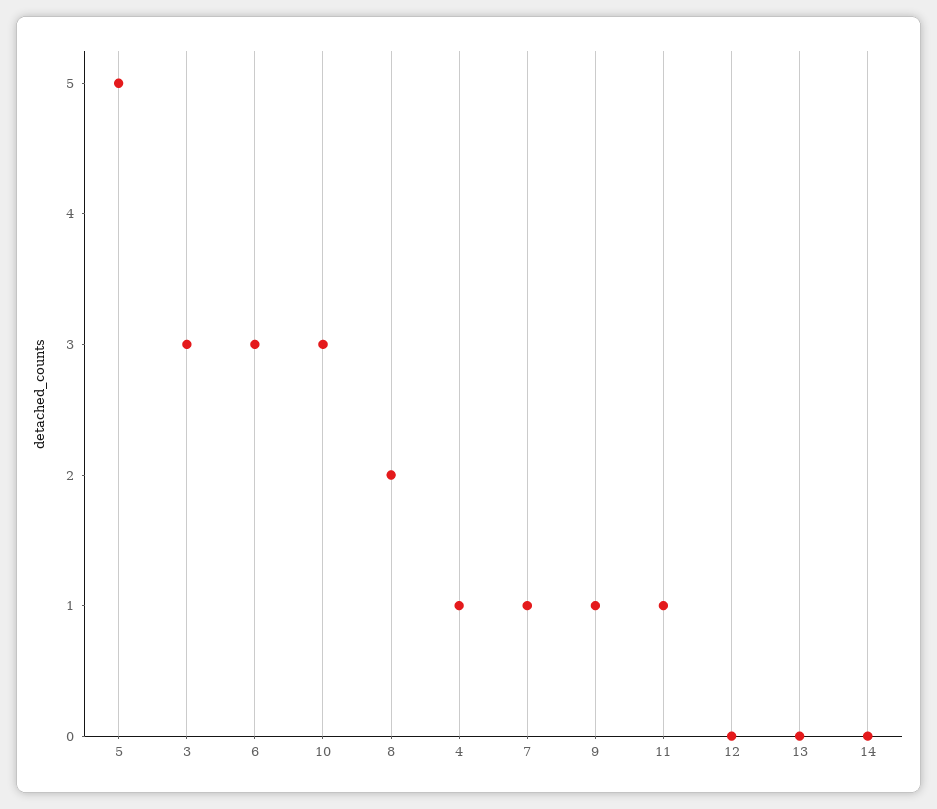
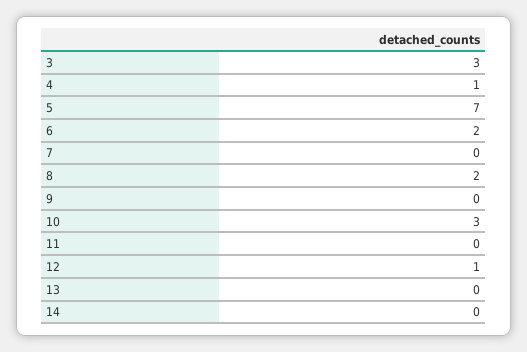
5: 5 -> 7
6: 3 -> 2
7: 1 -> 0
9: 1 -> 0
11: 1 -> 0
12: 0 -> 1

